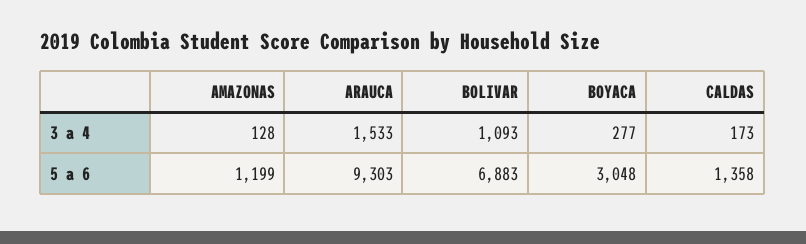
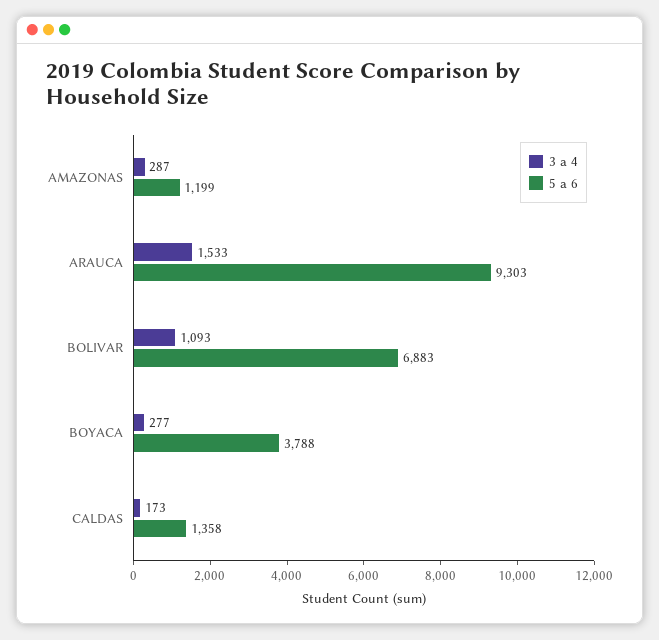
3 a 4, AMAZONAS: 128 -> 287
5 a 6, BOYACA: 3048 -> 3788

